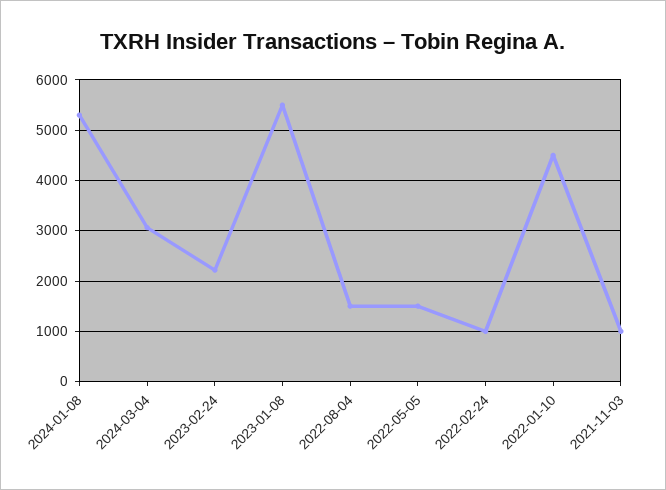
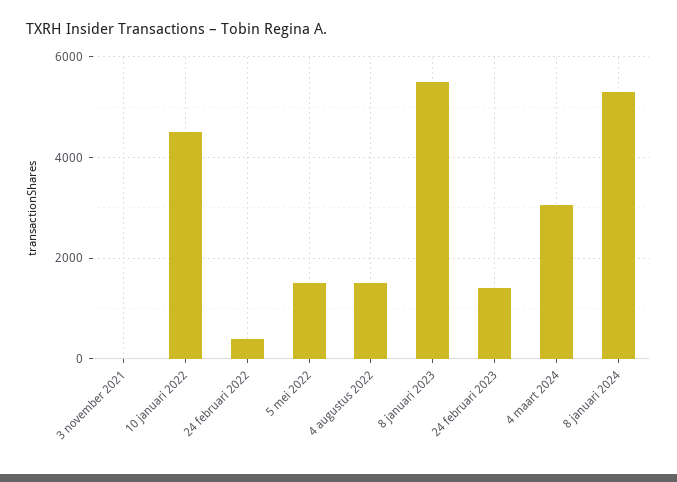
2023-02-24: 2200 -> 1400
2022-02-24: 1000 -> 400
2021-11-03: 1000 -> 0

